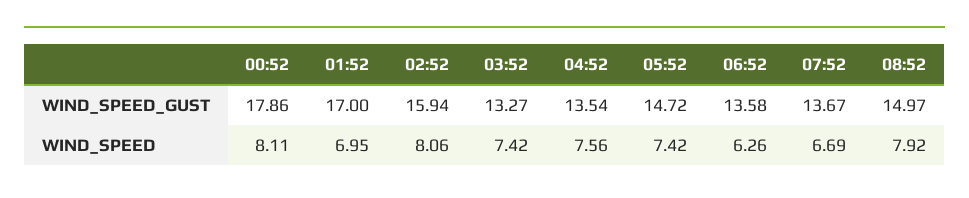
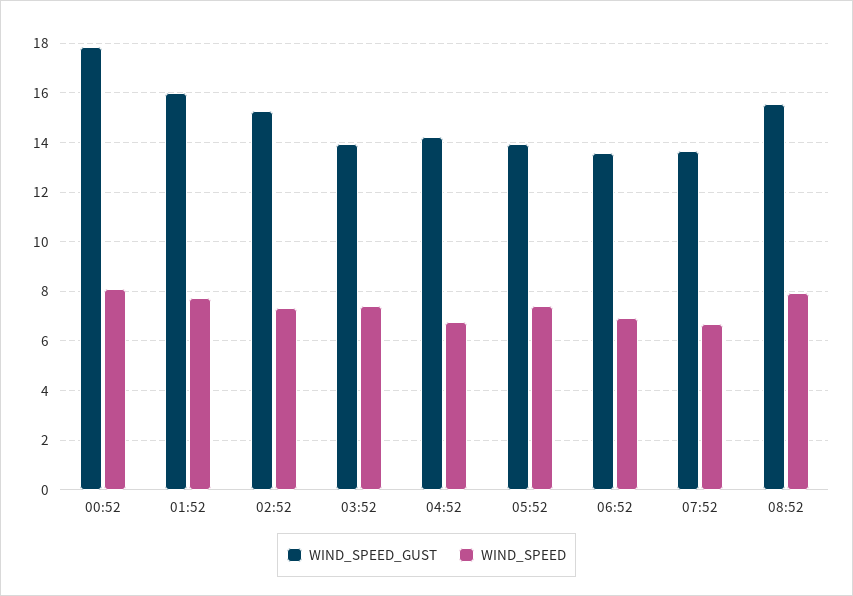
WIND_SPEED_GUST, 01:52: 17 -> 16
WIND_SPEED_GUST, 02:52: 15.94 -> 15.25
WIND_SPEED_GUST, 03:52: 13.27 -> 14
WIND_SPEED_GUST, 04:52: 13.54 -> 14.25
WIND_SPEED_GUST, 05:52: 14.72 -> 14
WIND_SPEED_GUST, 08:52: 14.97 -> 15.5
WIND_SPEED, 01:52: 6.95 -> 7.75
WIND_SPEED, 02:52: 8.06 -> 7.25
WIND_SPEED, 04:52: 7.56 -> 6.75
WIND_SPEED, 06:52: 6.26 -> 7

